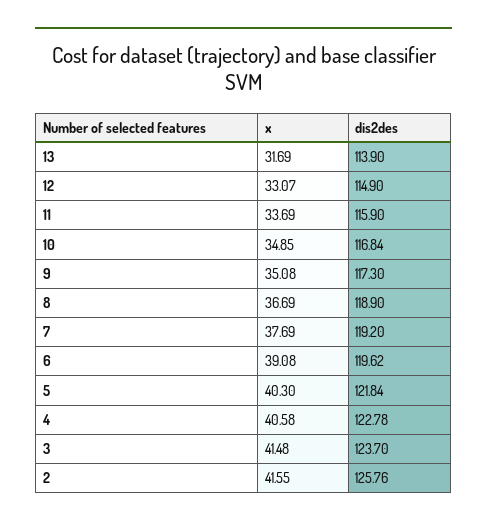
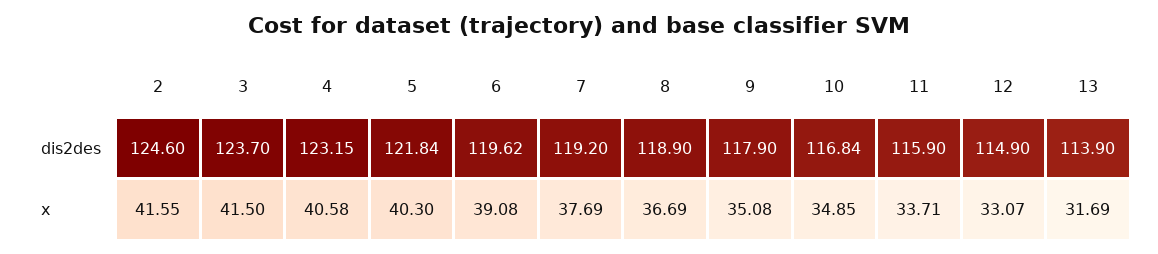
x, 11: 33.69 -> 33.71
dis2des, 9: 117.3 -> 117.9
dis2des, 4: 122.78 -> 123.15
x, 3: 41.48 -> 41.5
dis2des, 2: 125.76 -> 124.6

